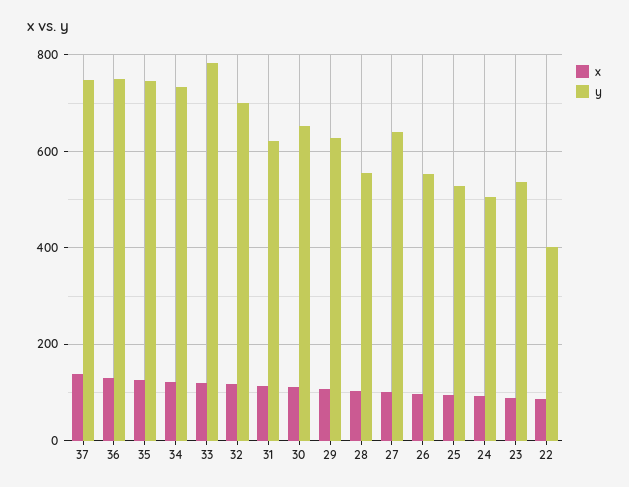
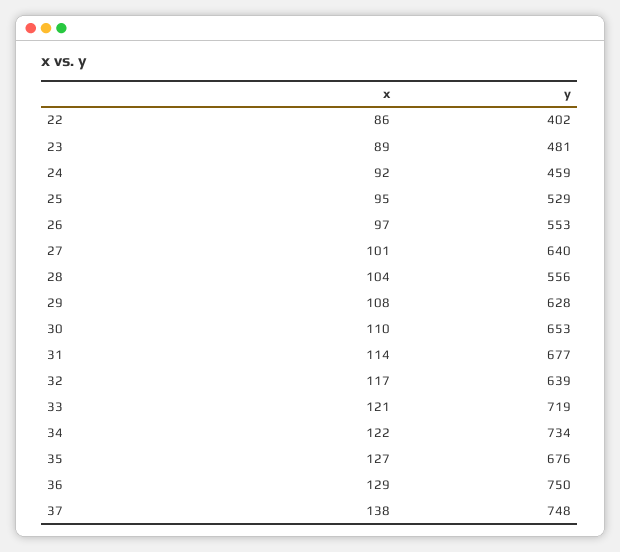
y, 35: 740 -> 676
y, 33: 780 -> 719
y, 32: 700 -> 639
y, 31: 620 -> 677
y, 24: 500 -> 459
y, 23: 540 -> 481

